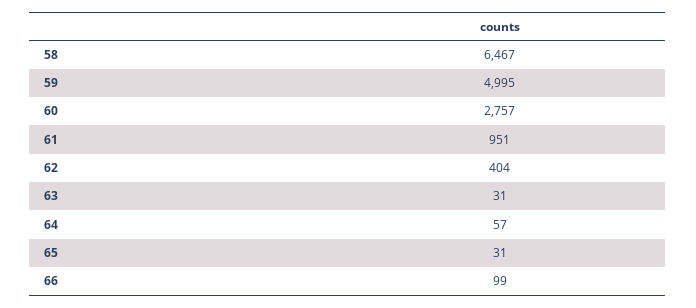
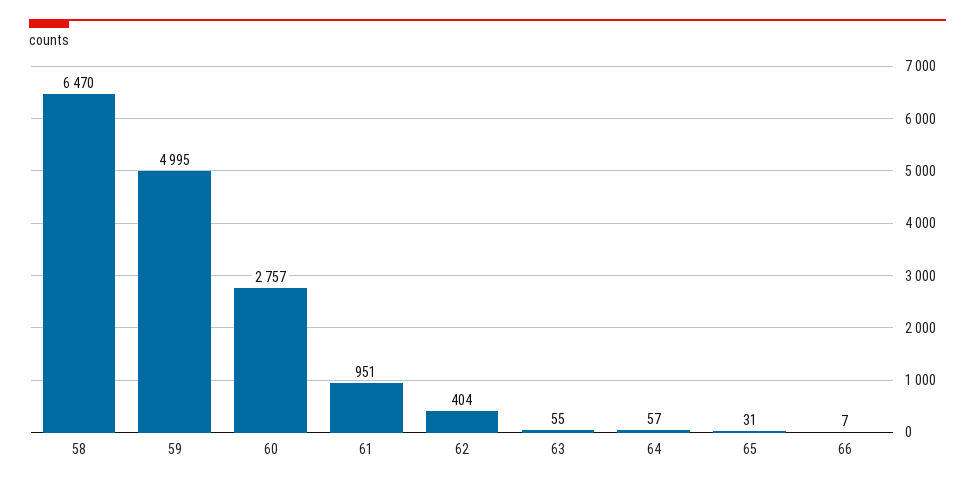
58: 6467 -> 6470
63: 31 -> 55
66: 99 -> 7

